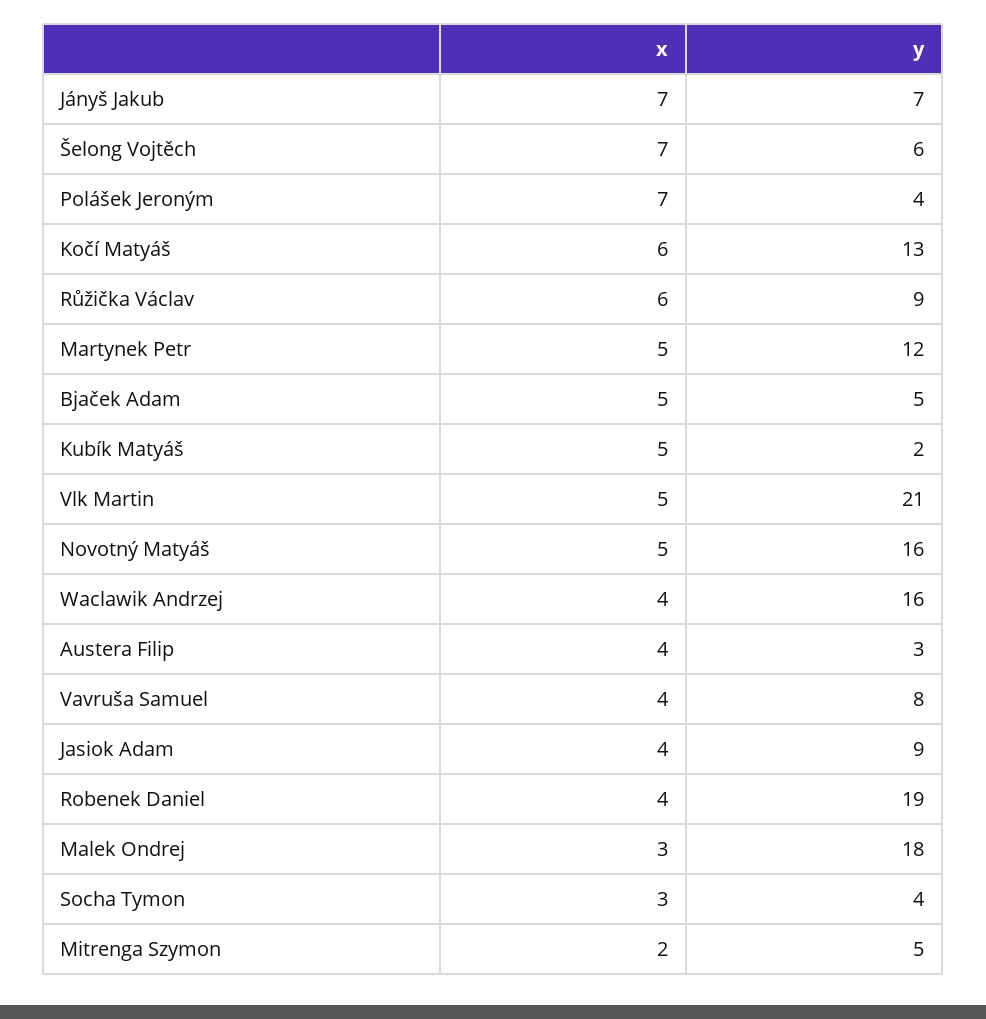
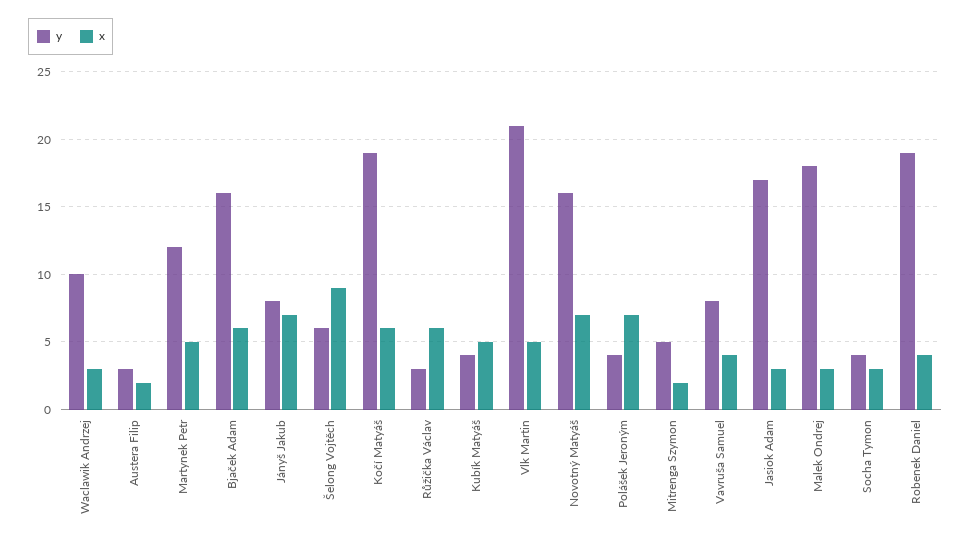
y, Jányš Jakub: 7 -> 8
x, Šelong Vojtěch: 7 -> 9
y, Kočí Matyáš: 13 -> 19
y, Růžička Václav: 9 -> 3
x, Bjaček Adam: 5 -> 6
y, Bjaček Adam: 5 -> 16
y, Kubík Matyáš: 2 -> 4
x, Novotný Matyáš: 5 -> 7
x, Waclawik Andrzej: 4 -> 3
y, Waclawik Andrzej: 16 -> 10
x, Austera Filip: 4 -> 2
x, Jasiok Adam: 4 -> 3
y, Jasiok Adam: 9 -> 17

